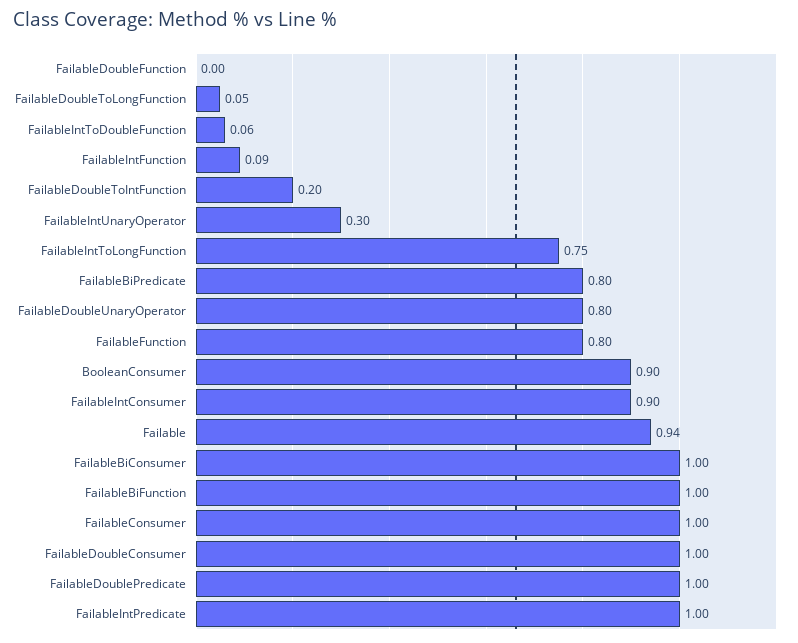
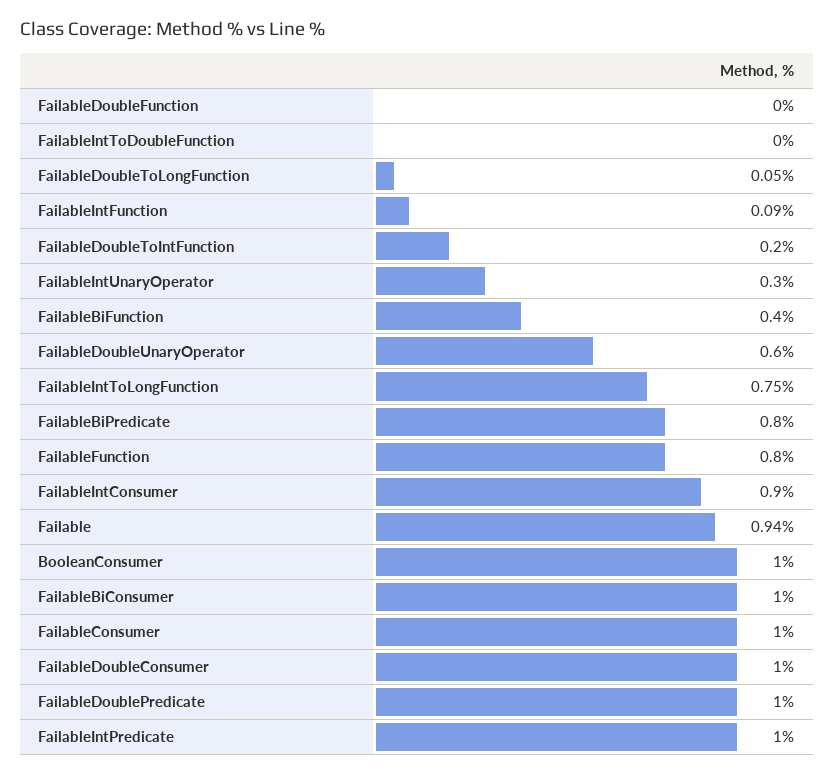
FailableIntToDoubleFunction: 0.06 -> 0
FailableDoubleUnaryOperator: 0.8 -> 0.6
BooleanConsumer: 0.9 -> 1
FailableBiFunction: 1 -> 0.4

